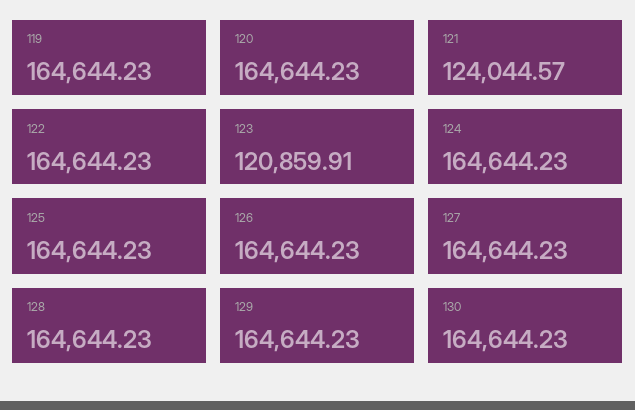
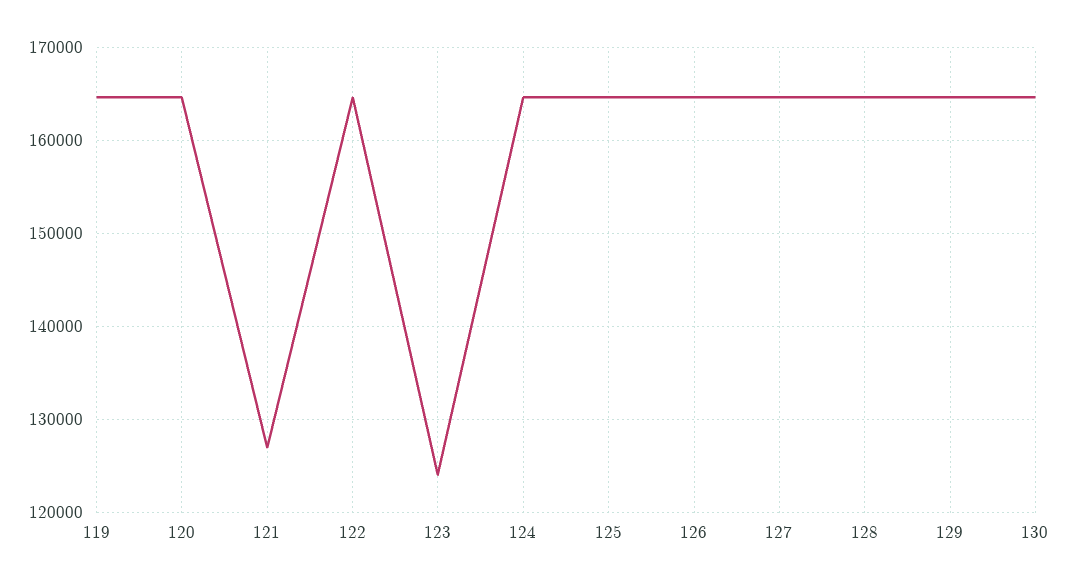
121: 124044.57 -> 127000
123: 120859.91 -> 124000

